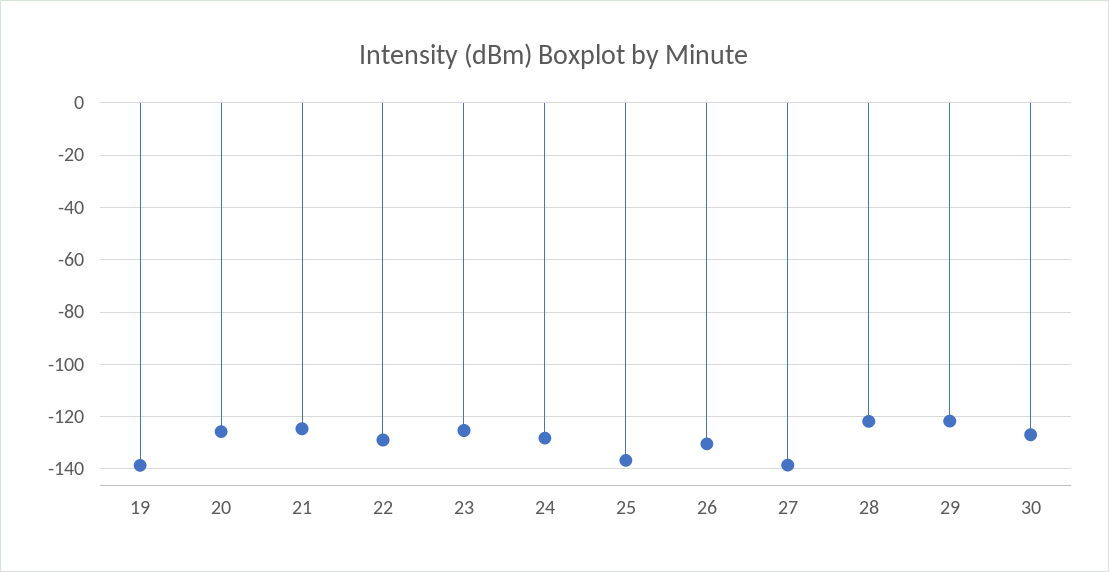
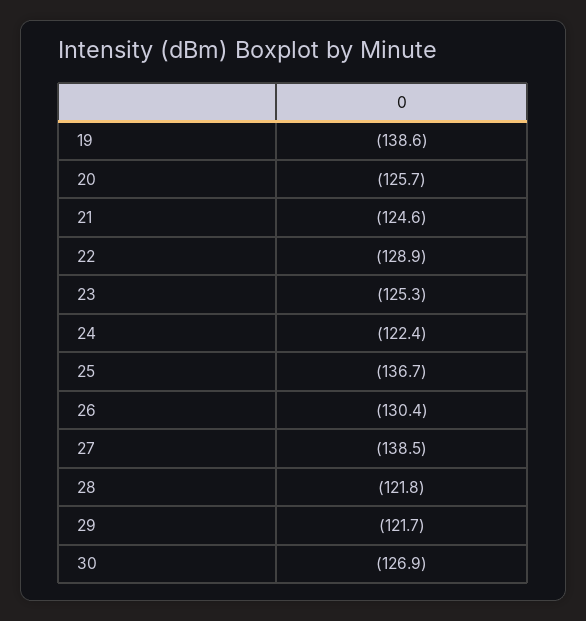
24: -127.5 -> -122.4

